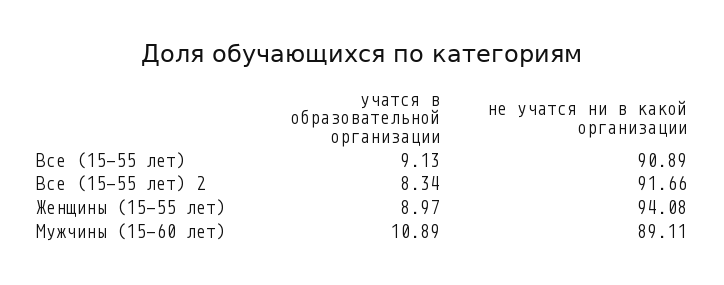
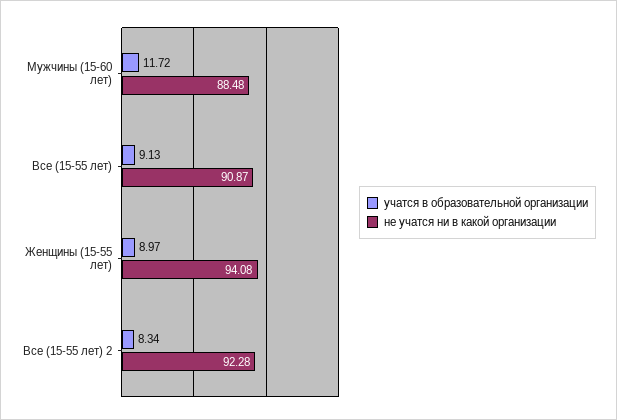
не учатся ни в какой организации, Все (15-55 лет): 90.89 -> 90.87
не учатся ни в какой организации, Все (15-55 лет) 2: 91.66 -> 92.28
учатся в образовательной организации, Мужчины (15-60 лет): 10.89 -> 11.72
не учатся ни в какой организации, Мужчины (15-60 лет): 89.11 -> 88.48

